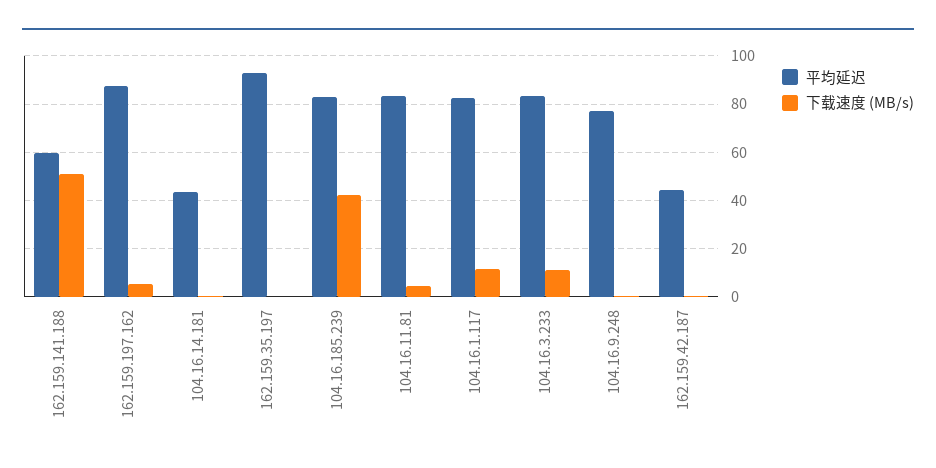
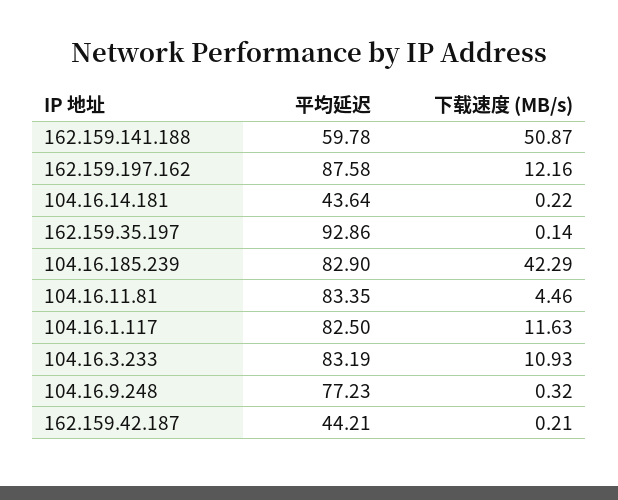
下载速度 (MB/s), 162.159.197.162: 5 -> 12.16

